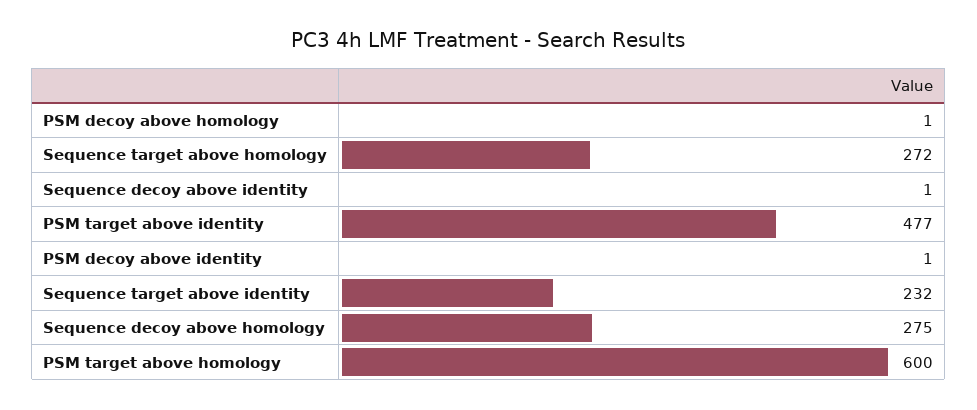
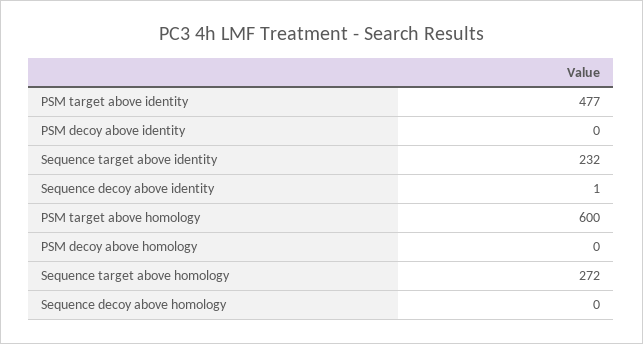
PSM decoy above homology: 1 -> 0
PSM decoy above identity: 1 -> 0
Sequence decoy above homology: 275 -> 0

